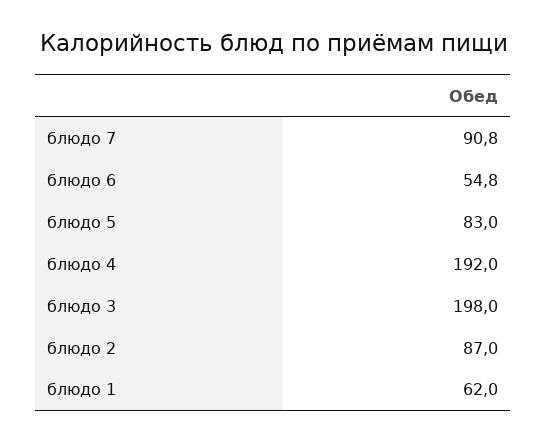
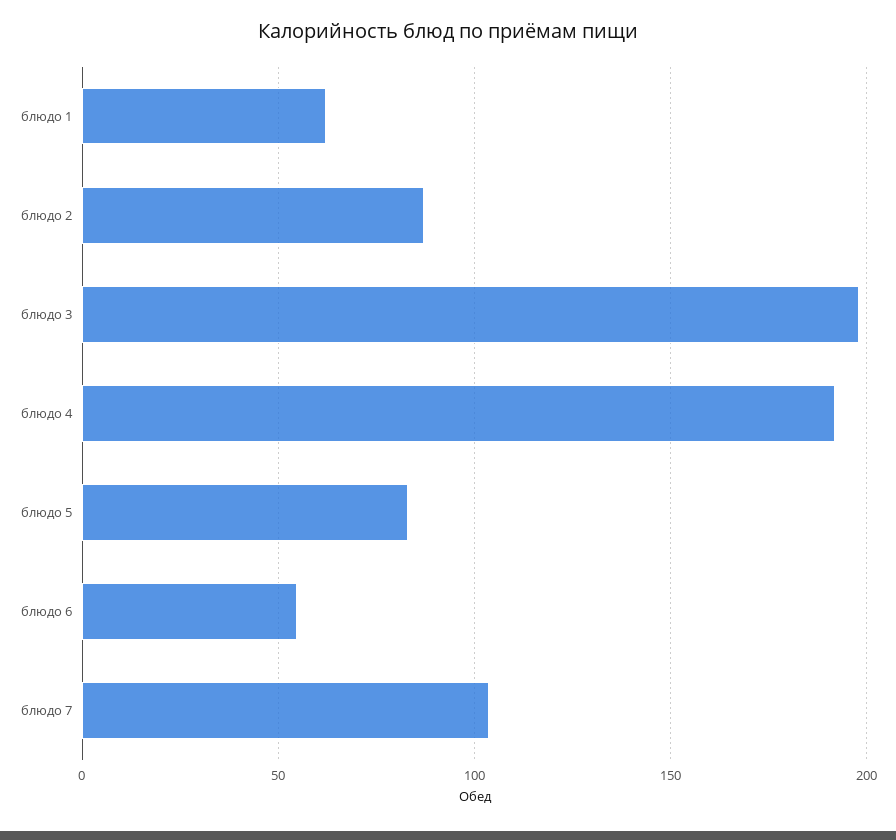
блюдо 7: 90.8 -> 105

